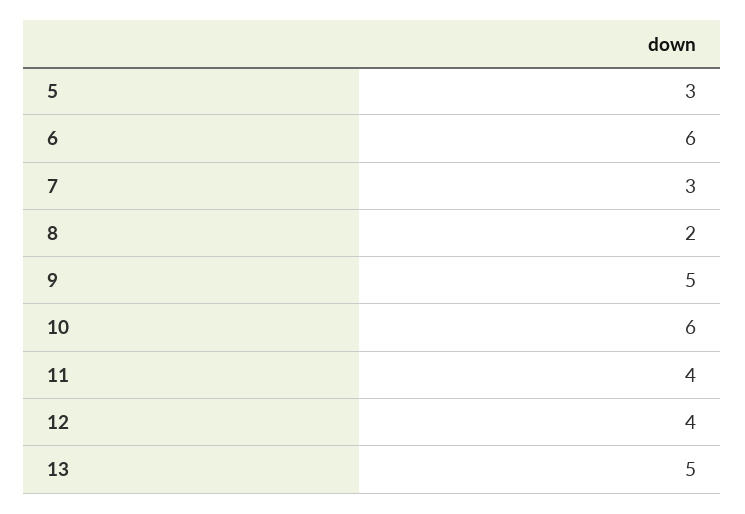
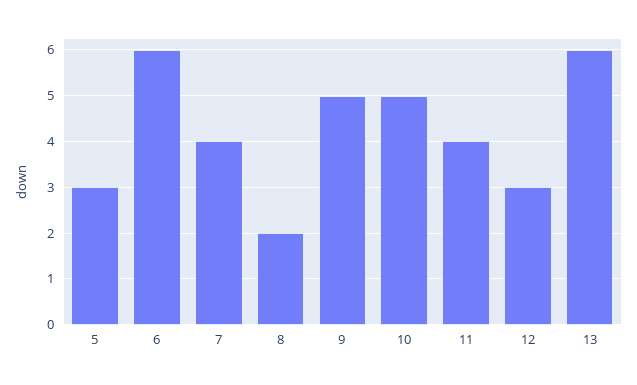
7: 3 -> 4
10: 6 -> 5
12: 4 -> 3
13: 5 -> 6

